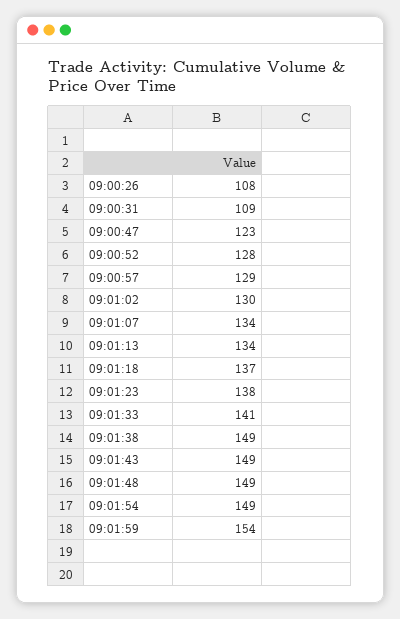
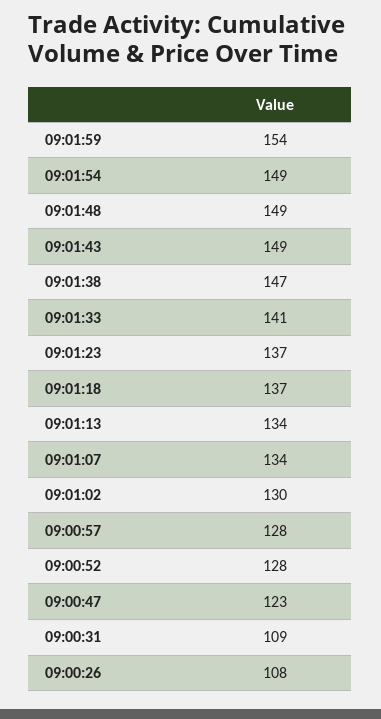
09:00:57: 129 -> 128
09:01:23: 138 -> 137
09:01:38: 149 -> 147

